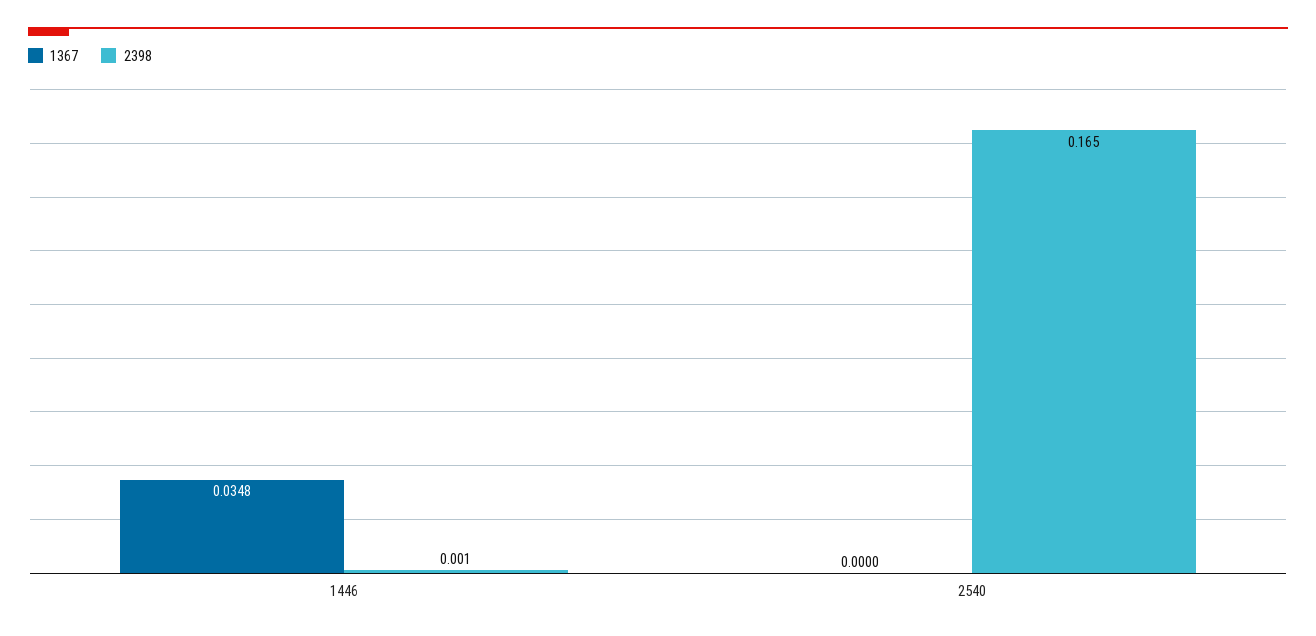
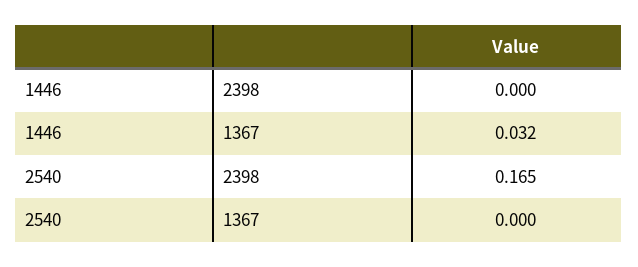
1367, 1446: 0.0348 -> 0.032
2398, 1446: 0.001 -> 0

